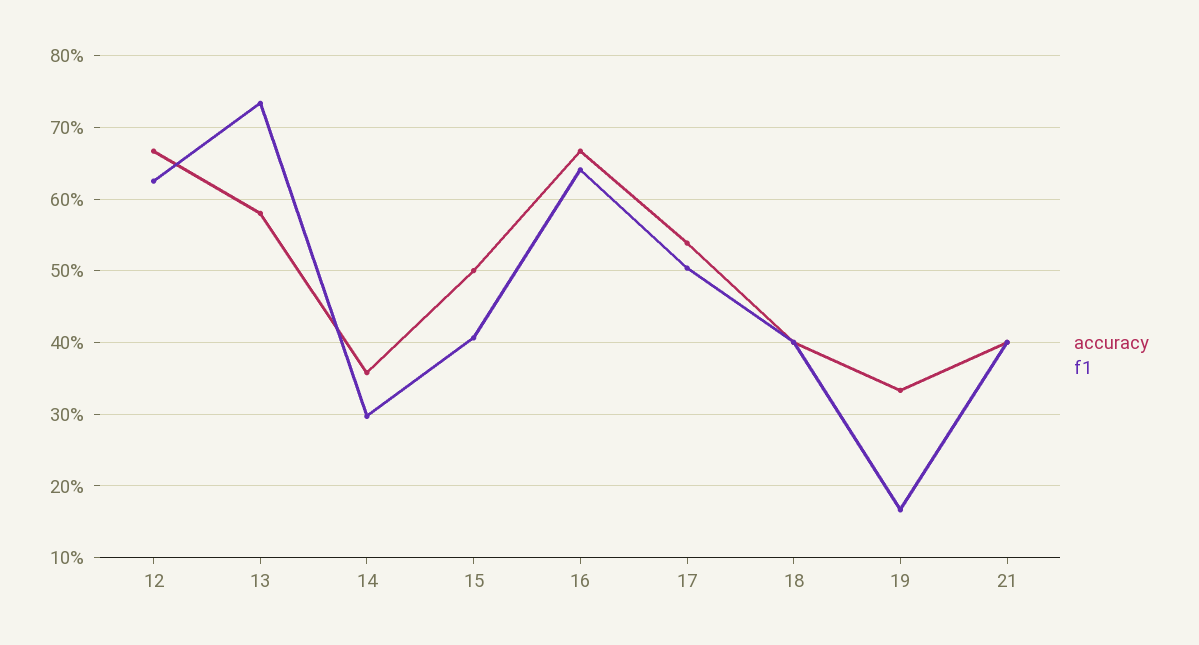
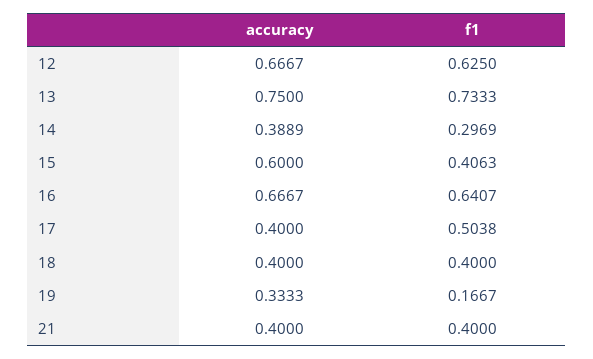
accuracy, 13: 0.58 -> 0.75
accuracy, 14: 0.36 -> 0.3889
accuracy, 15: 0.5 -> 0.6
accuracy, 17: 0.54 -> 0.4

